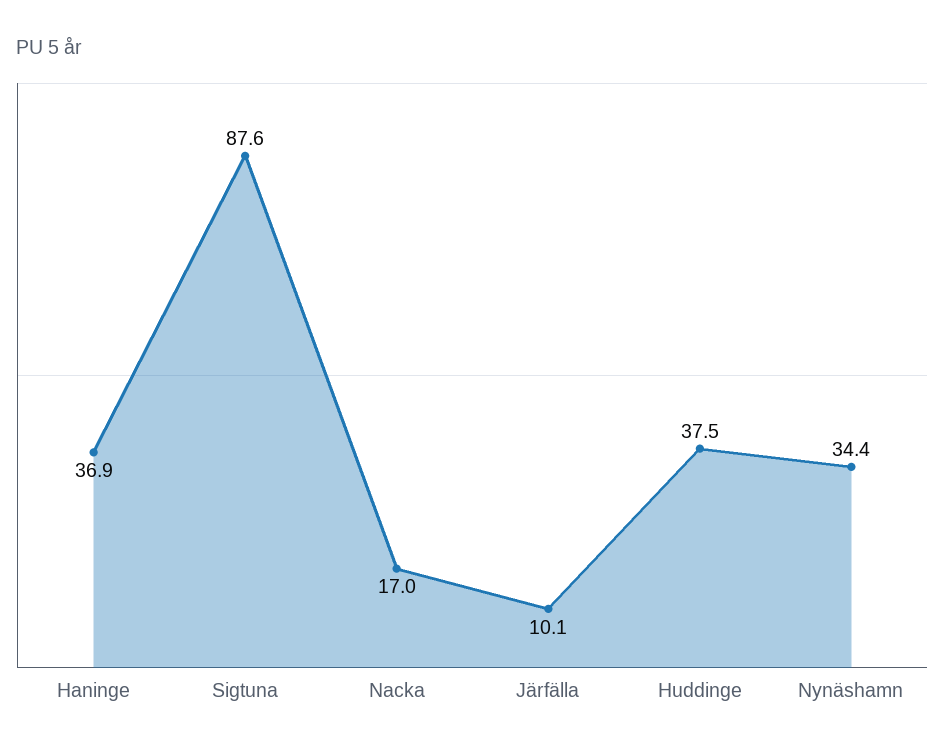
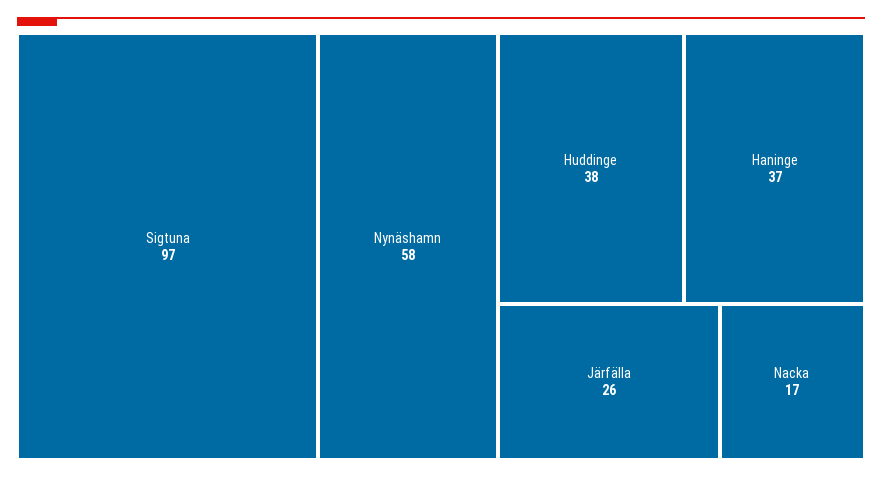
Sigtuna: 87.6 -> 97
Järfälla: 10.1 -> 26
Nynäshamn: 34.4 -> 58

